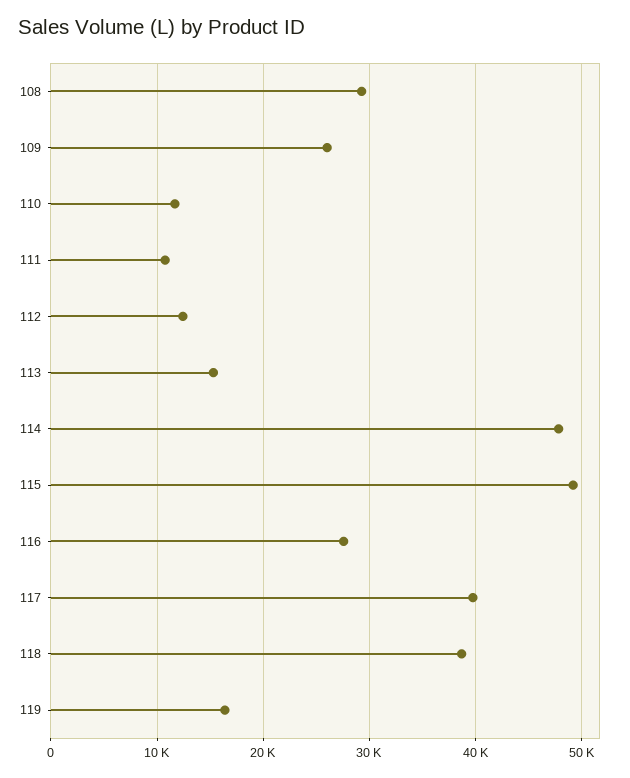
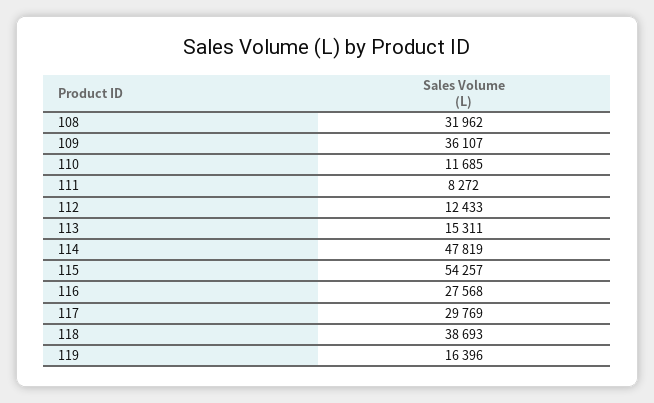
108: 29000 -> 31962
109: 26000 -> 36107
111: 11000 -> 8272
115: 49000 -> 54257
117: 40000 -> 29769

